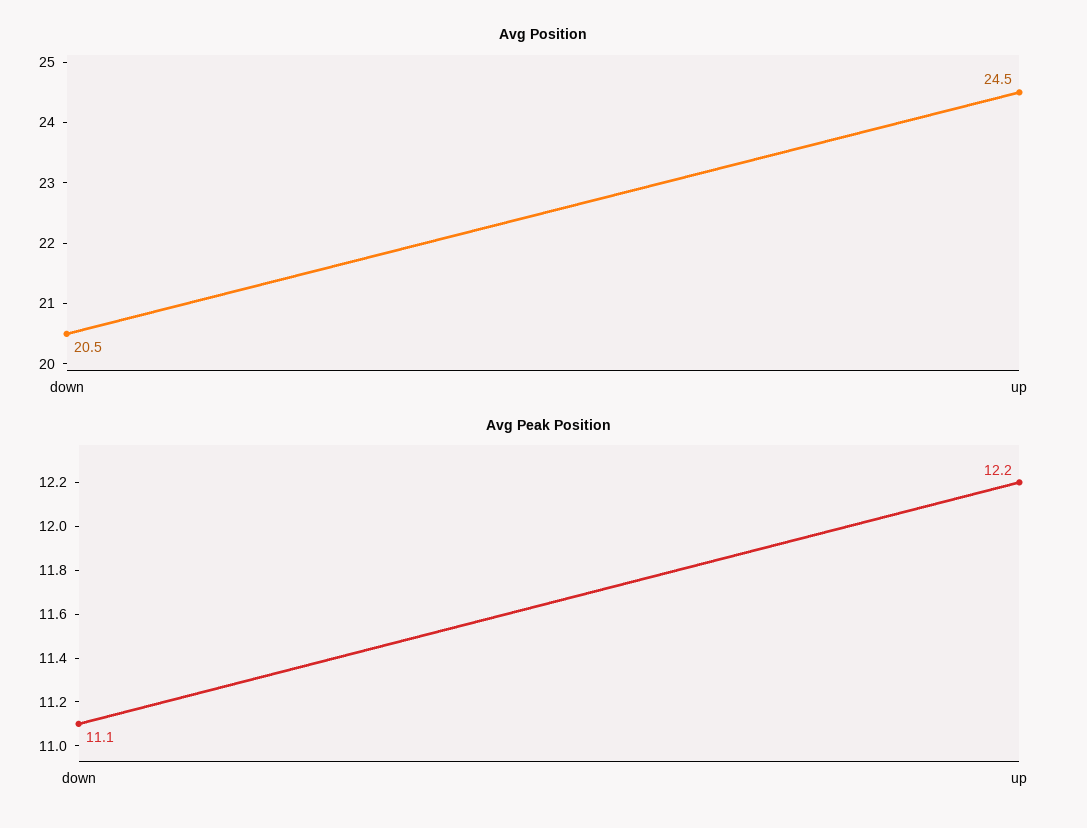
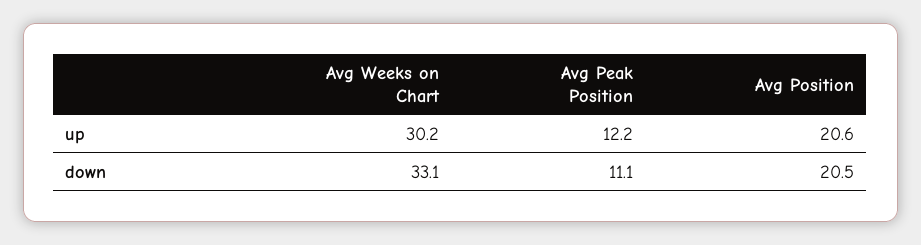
Avg Position, up: 24.5 -> 20.6
Avg Weeks on Chart, up: none -> 30.2
Avg Weeks on Chart, down: none -> 33.1

